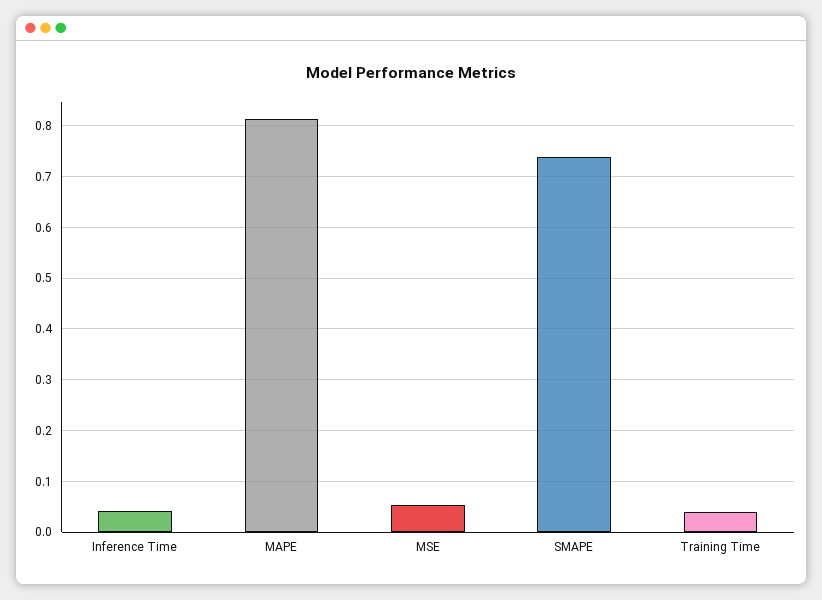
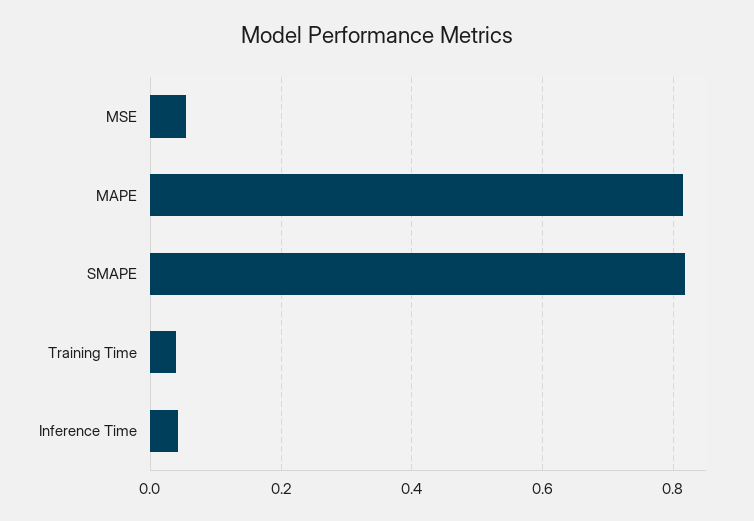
SMAPE: 0.74 -> 0.82

